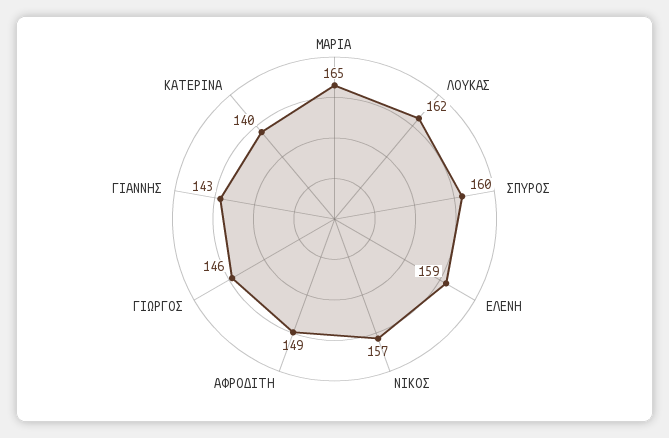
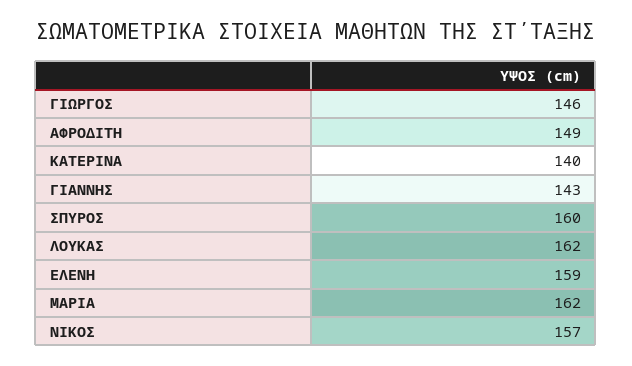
ΜΑΡΙΑ: 165 -> 162

